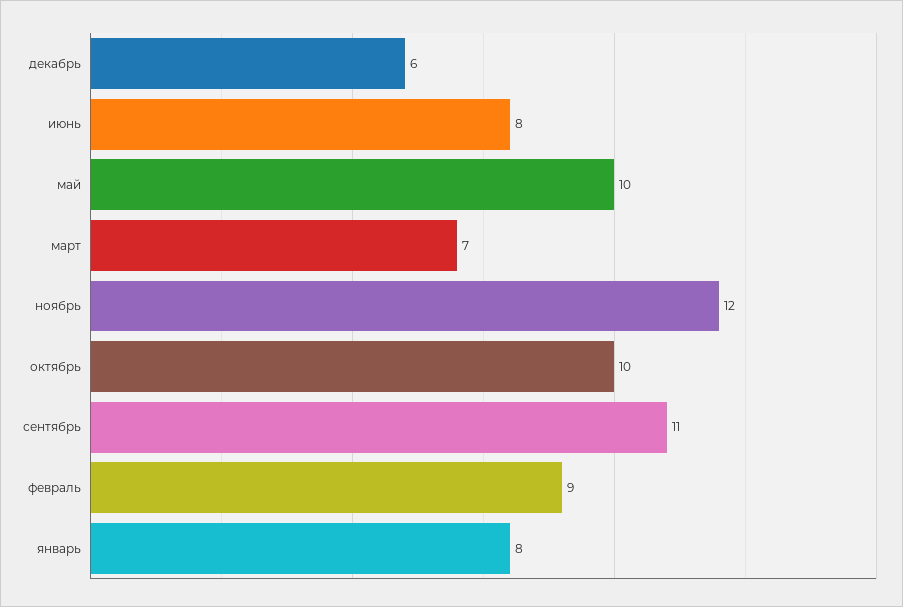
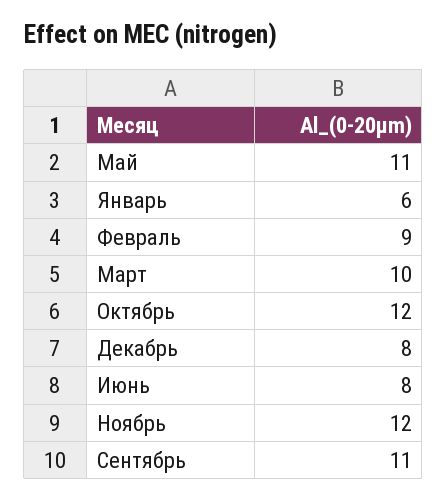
декабрь: 6 -> 8
май: 10 -> 11
март: 7 -> 10
октябрь: 10 -> 12
январь: 8 -> 6

